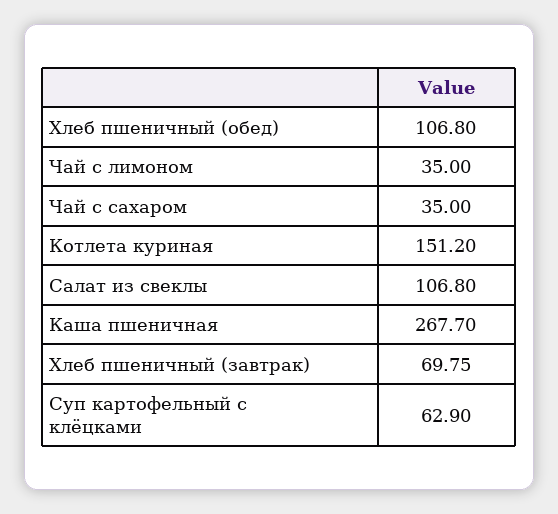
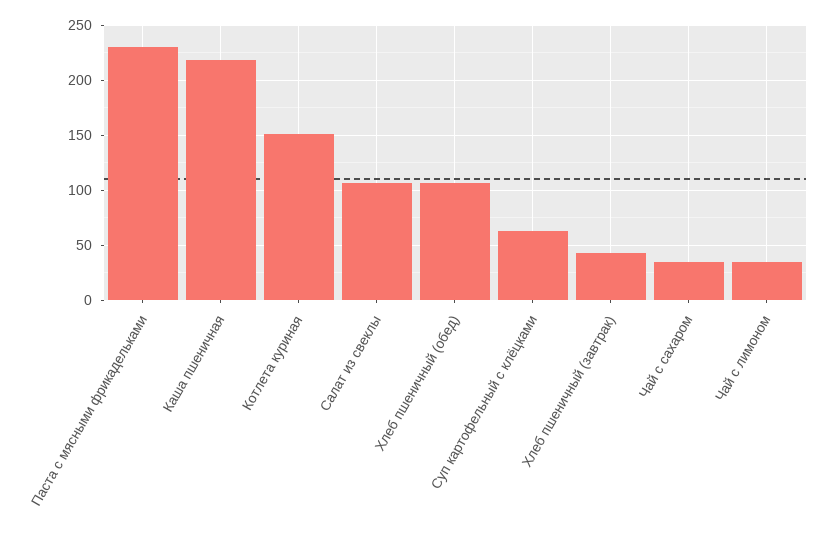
Каша пшеничная: 267.7 -> 220
Хлеб пшеничный (завтрак): 69.75 -> 40
Паста с мясными фрикадельками: none -> 230

